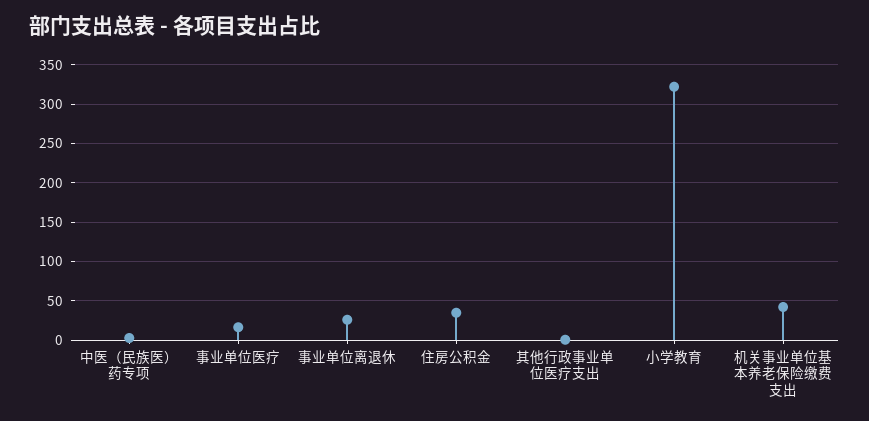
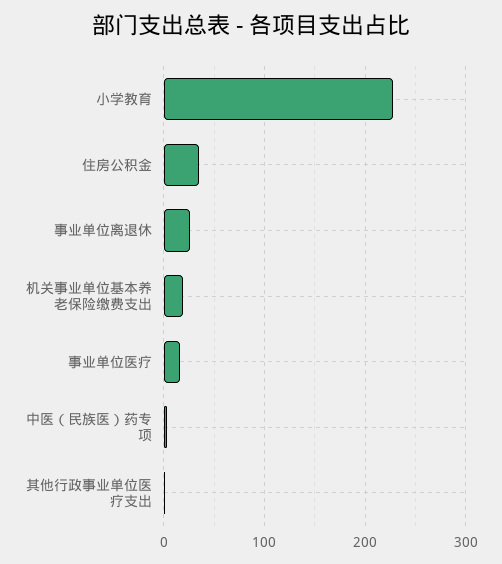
小学教育: 320 -> 230
机关事业单位基本养老保险缴费支出: 40 -> 20

